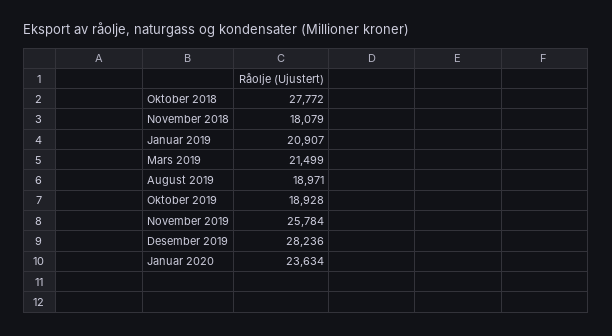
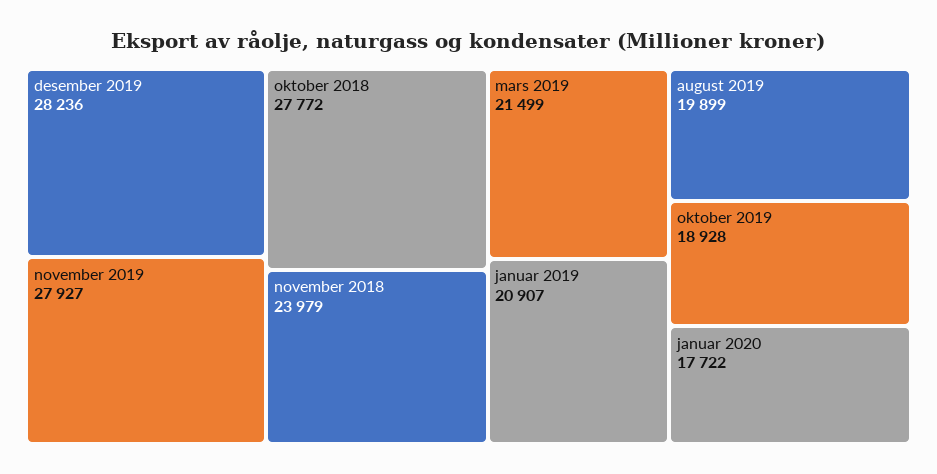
November 2018: 18079 -> 23979
August 2019: 18971 -> 19899
November 2019: 25784 -> 27927
Januar 2020: 23634 -> 17722

